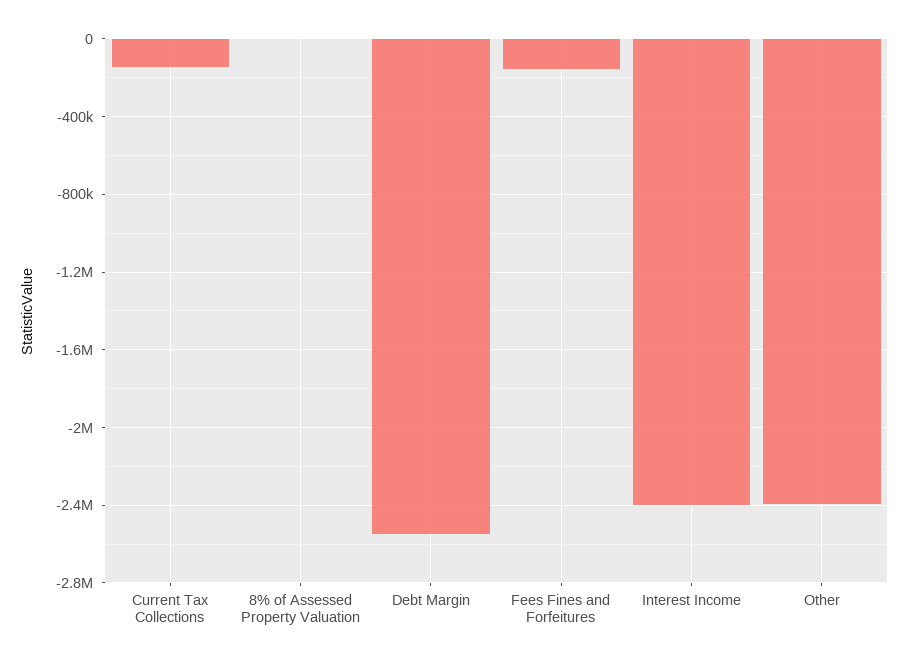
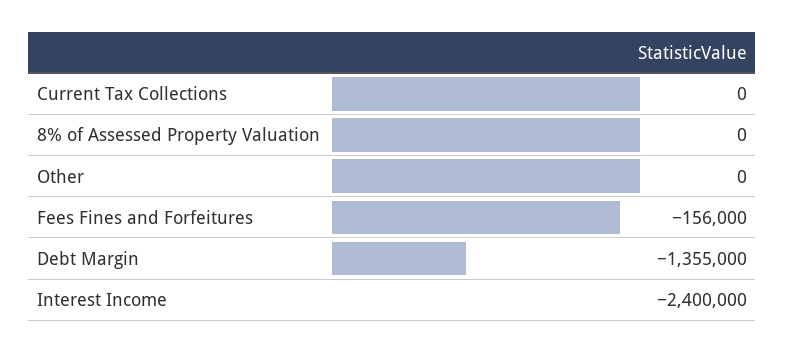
Current Tax Collections: -150000 -> 0
Debt Margin: -2550000 -> -1355000
Other: -2400000 -> 0

